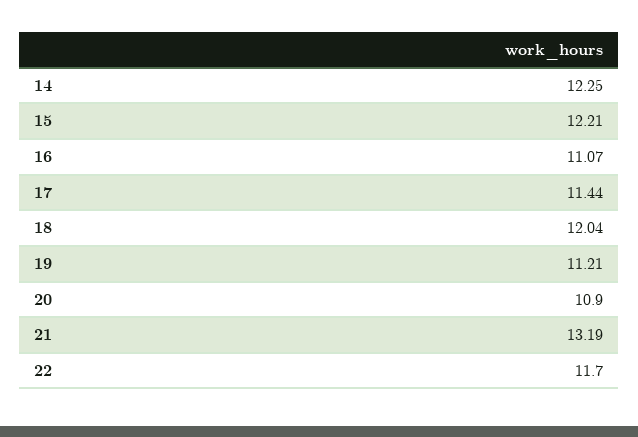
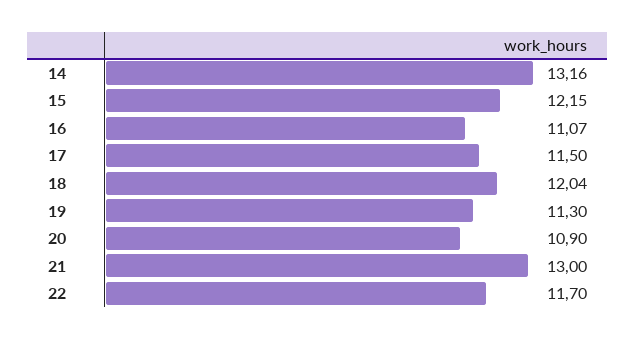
14: 12.25 -> 13.16
15: 12.21 -> 12.15
17: 11.44 -> 11.5
19: 11.21 -> 11.3
21: 13.19 -> 13

